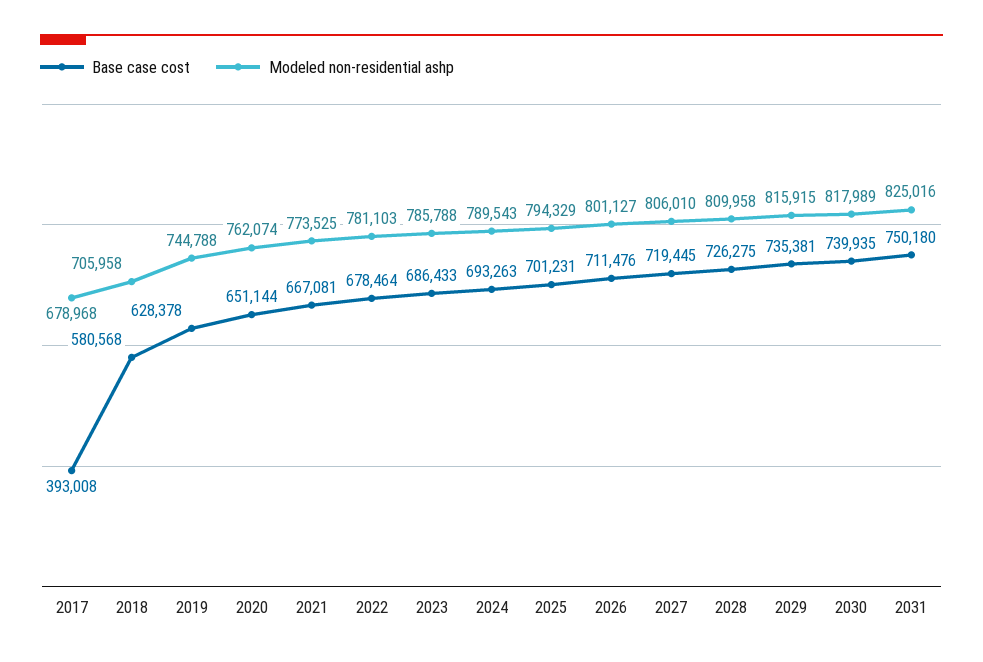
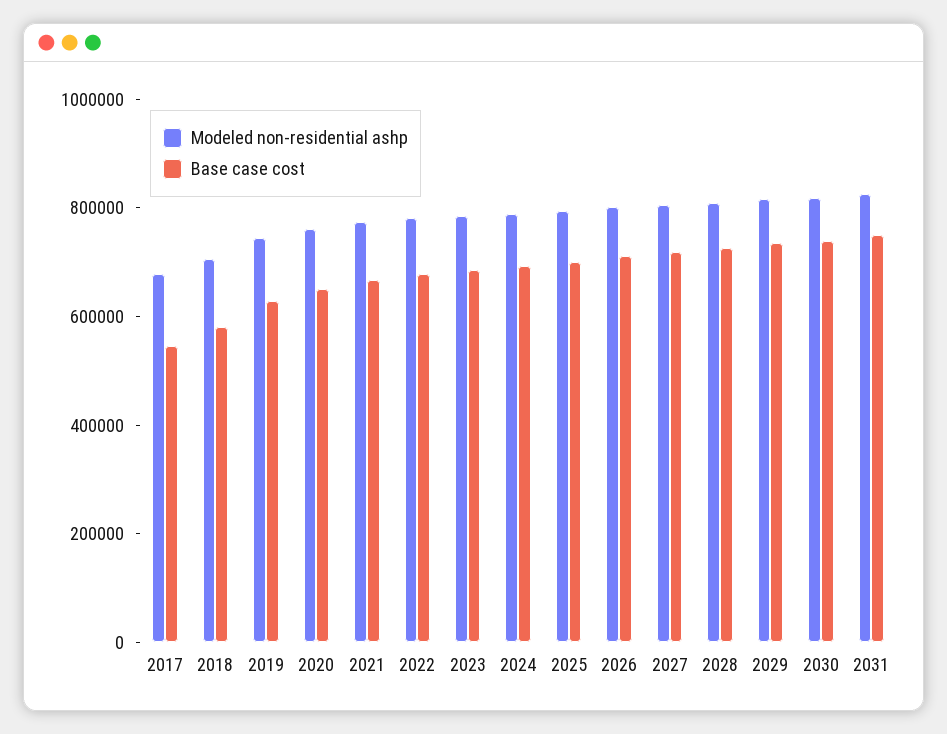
Base case cost, 2017: 393008 -> 550000

